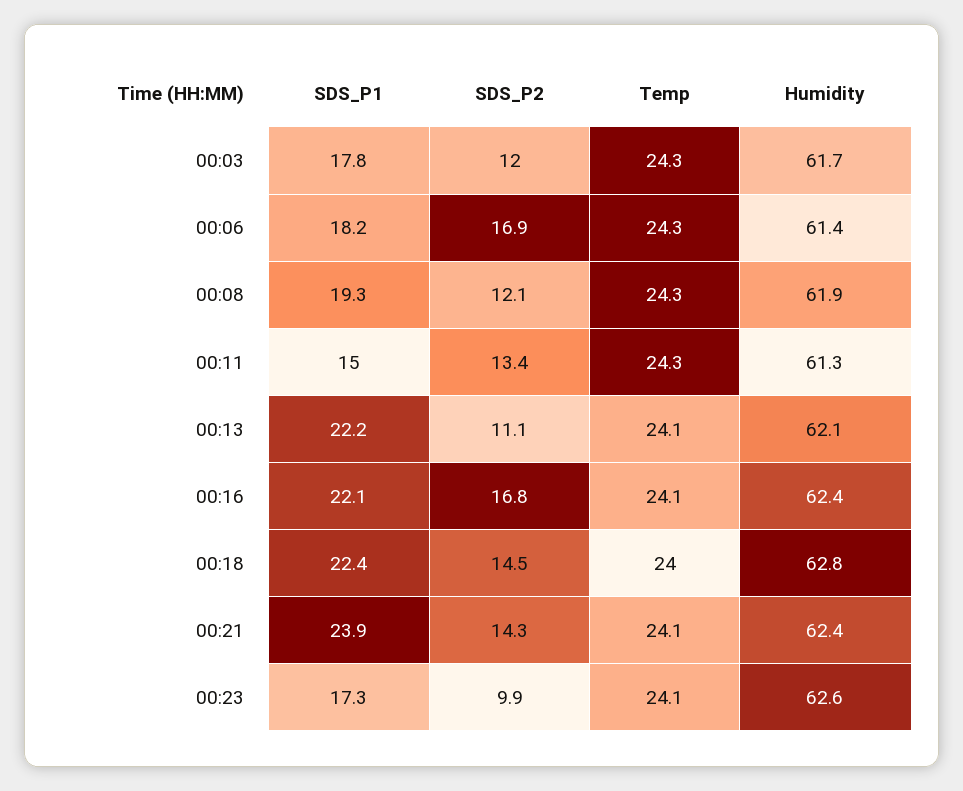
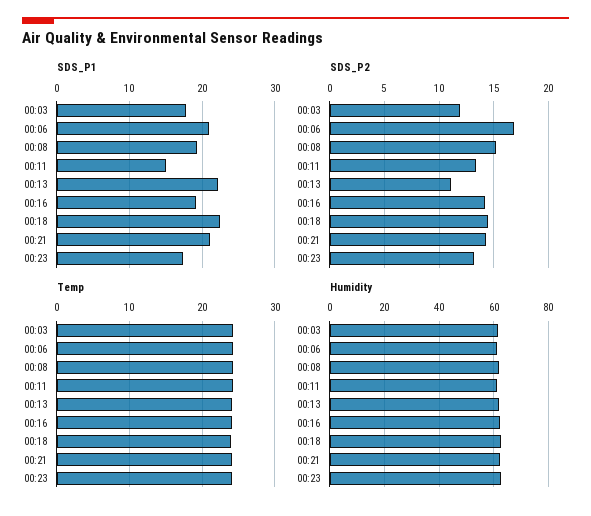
SDS_P1, 00:06: 18.2 -> 21
SDS_P2, 00:08: 12.1 -> 15
SDS_P1, 00:16: 22.1 -> 19
SDS_P2, 00:16: 16.8 -> 14
SDS_P1, 00:21: 23.9 -> 21
SDS_P2, 00:23: 9.9 -> 13

